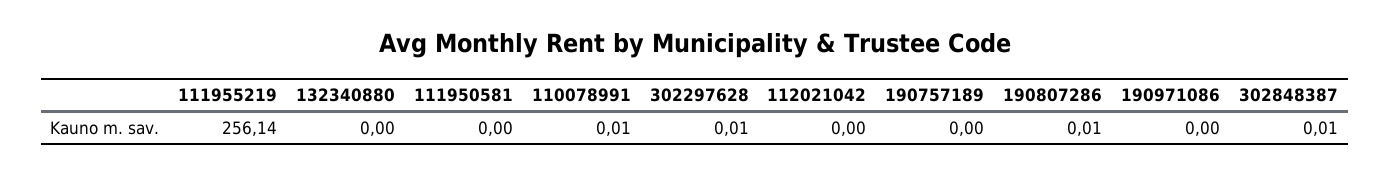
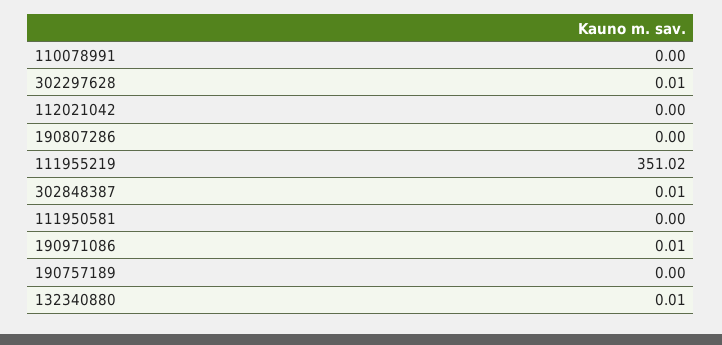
111955219: 256.14 -> 351.02
132340880: 0 -> 0.01
110078991: 0.01 -> 0
190807286: 0.01 -> 0
190971086: 0 -> 0.01

